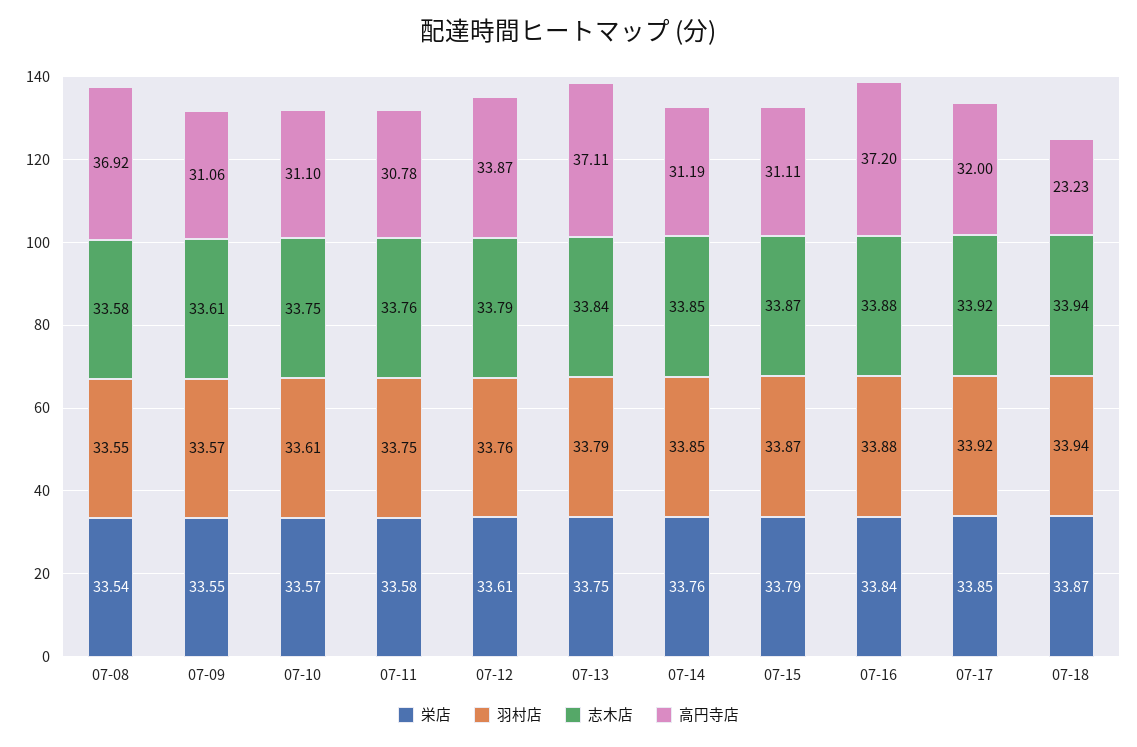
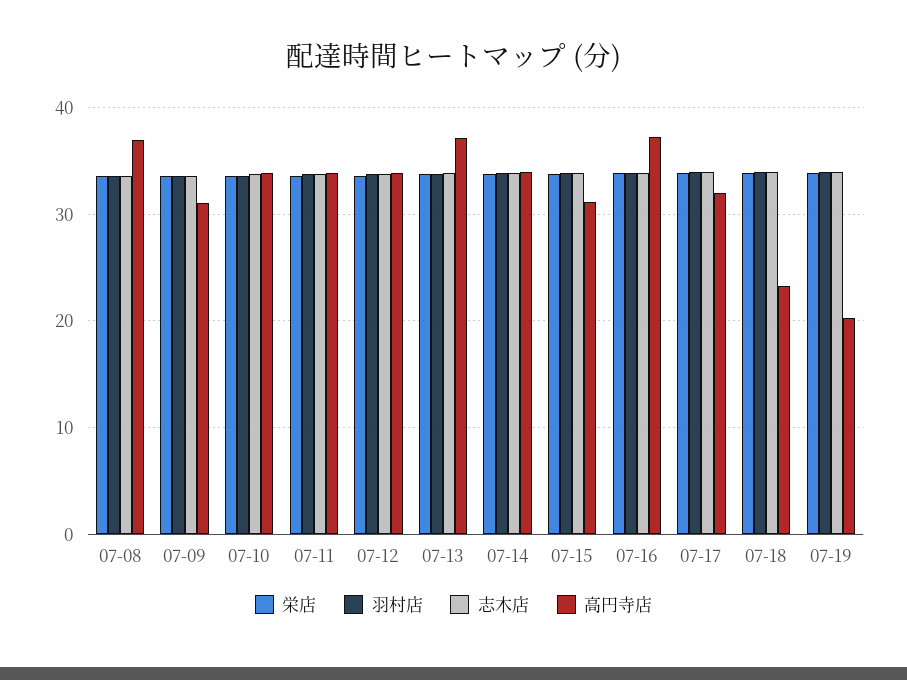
高円寺店, 07-10: 31.1 -> 34
高円寺店, 07-11: 30.78 -> 34
高円寺店, 07-14: 31.19 -> 34
栄店, 07-19: none -> 34
羽村店, 07-19: none -> 34
志木店, 07-19: none -> 34
高円寺店, 07-19: none -> 20

